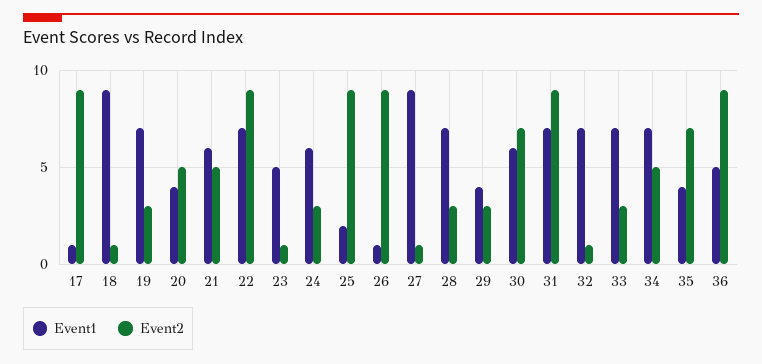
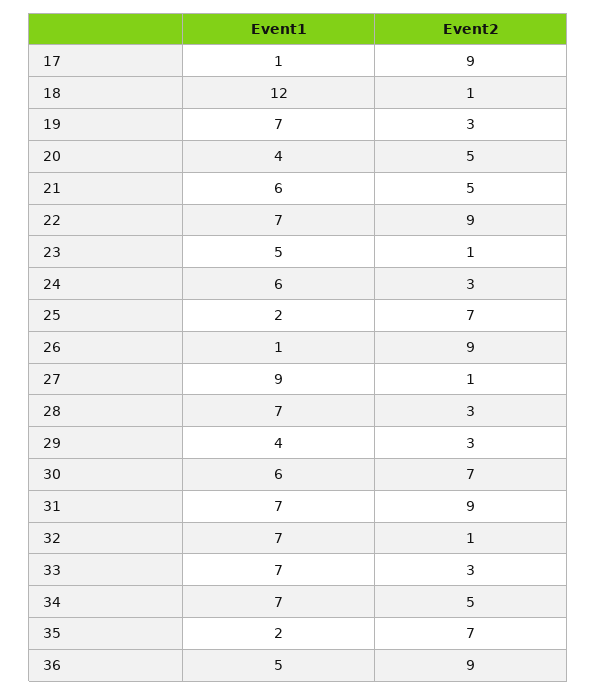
Event1, 18: 9 -> 12
Event2, 25: 9 -> 7
Event1, 35: 4 -> 2

